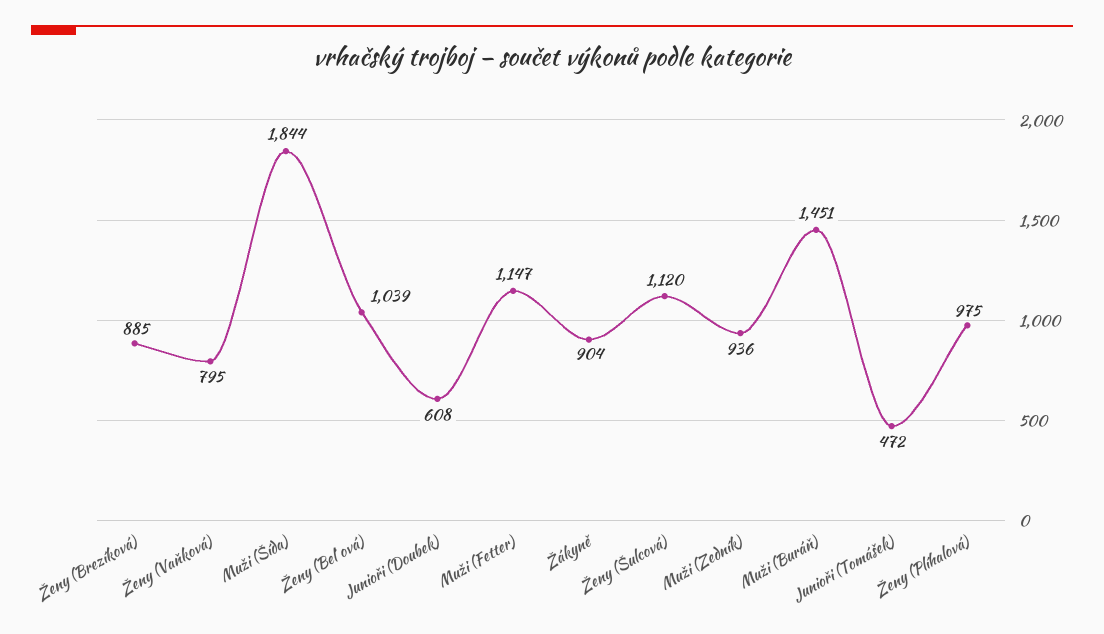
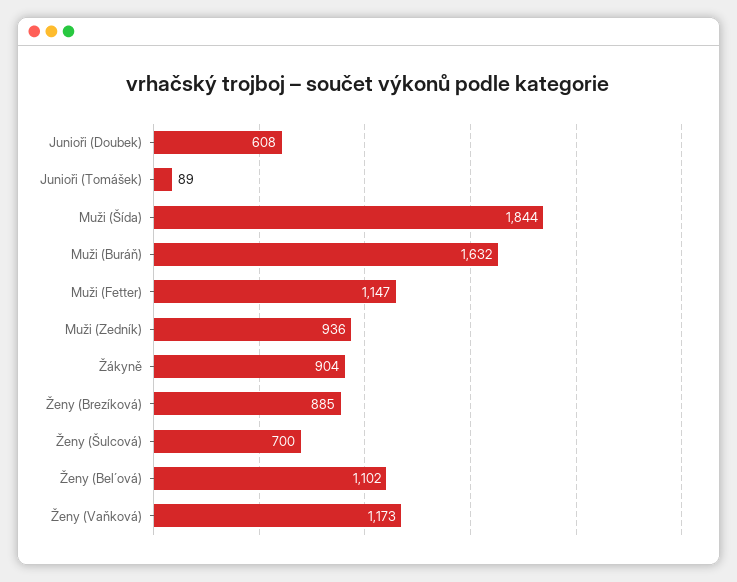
Ženy (Vaňková): 795 -> 1173
Ženy (Bel´ová): 1039 -> 1102
Ženy (Šulcová): 1120 -> 700
Muži (Buráň): 1451 -> 1632
Junioři (Tomášek): 472 -> 89
Ženy (Plíhalová): 975 -> none

